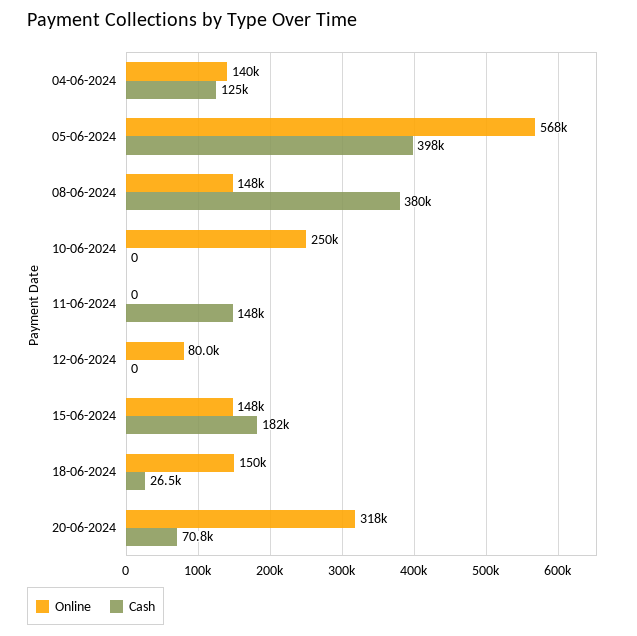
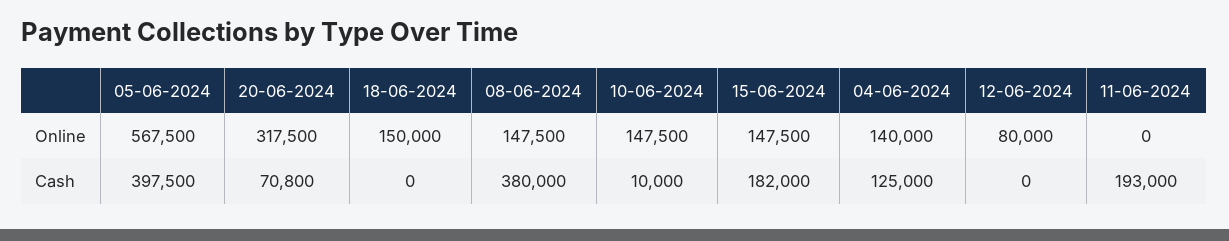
Online, 10-06-2024: 250000 -> 147500
Cash, 10-06-2024: 0 -> 10000
Cash, 11-06-2024: 148000 -> 193000
Cash, 18-06-2024: 26500 -> 0

